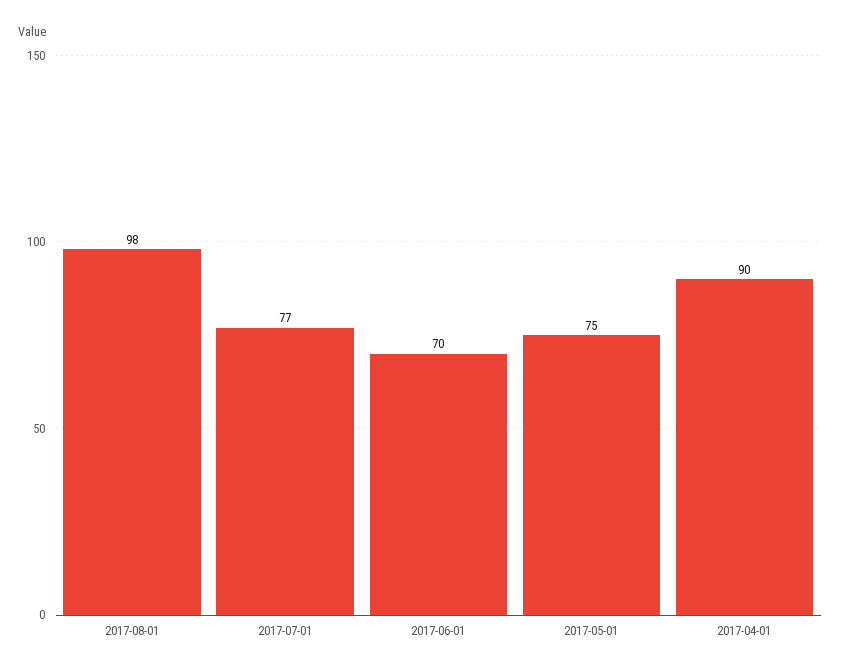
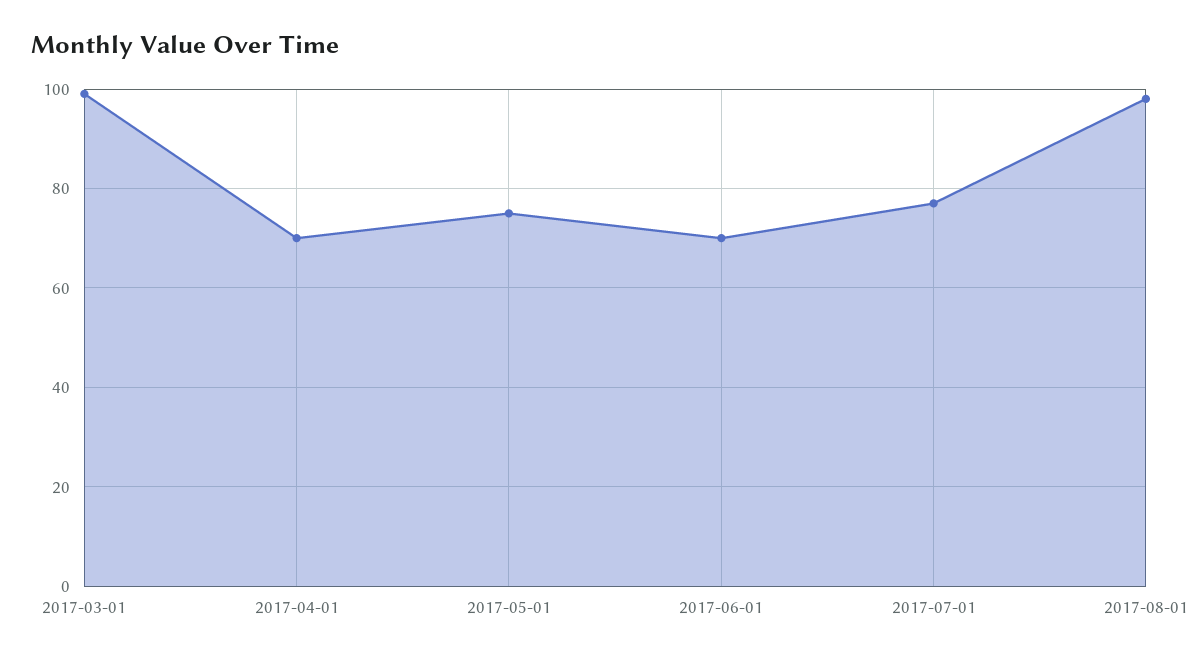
2017-04-01: 90 -> 70
2017-03-01: none -> 100

